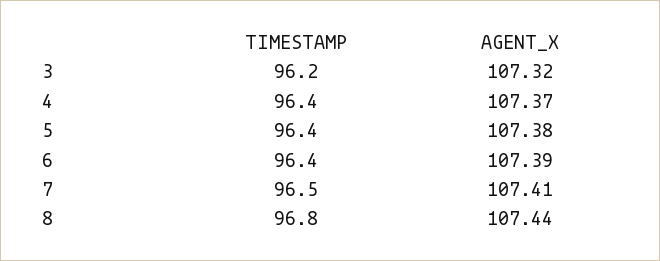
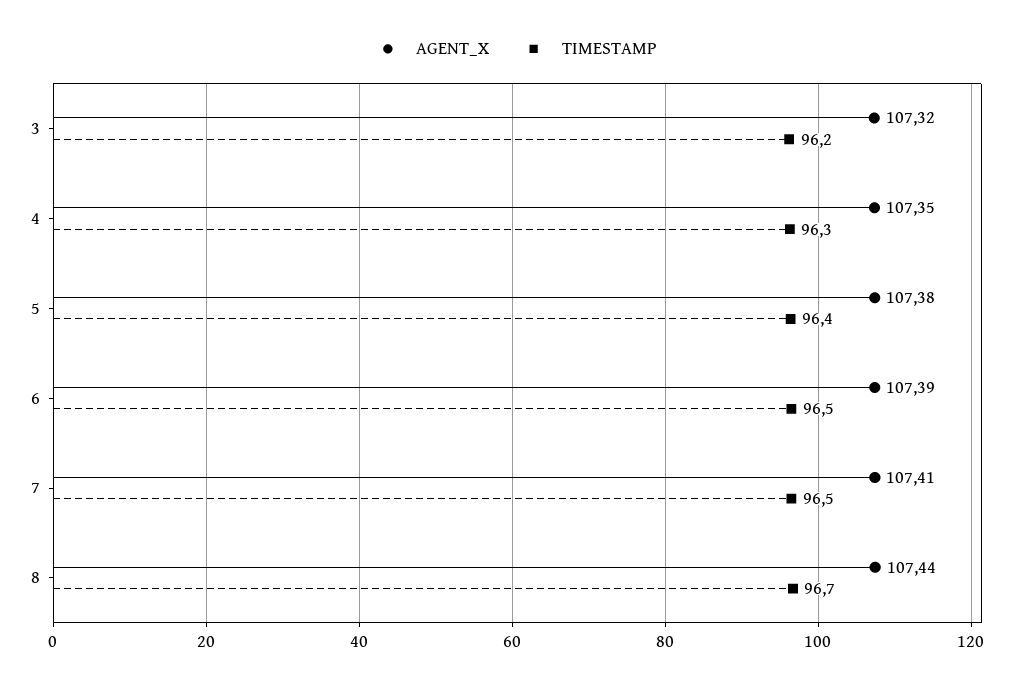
TIMESTAMP, 4: 96.4 -> 96.3
AGENT_X, 4: 107.37 -> 107.35
TIMESTAMP, 6: 96.4 -> 96.5
TIMESTAMP, 8: 96.8 -> 96.7

